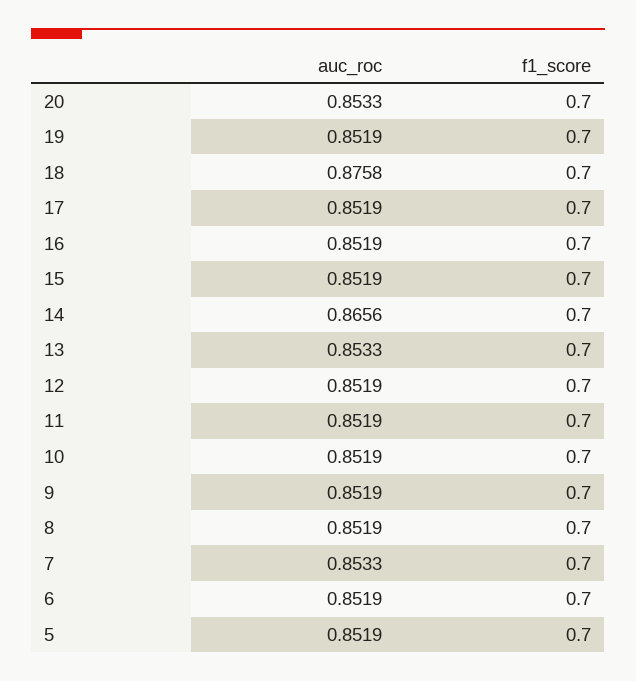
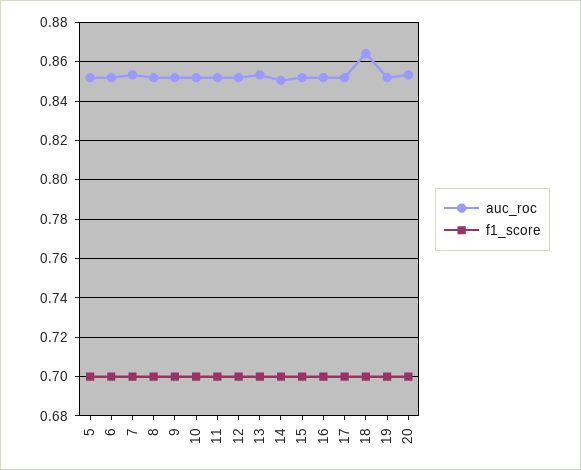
auc_roc, 18: 0.8758 -> 0.865
auc_roc, 14: 0.8656 -> 0.85

